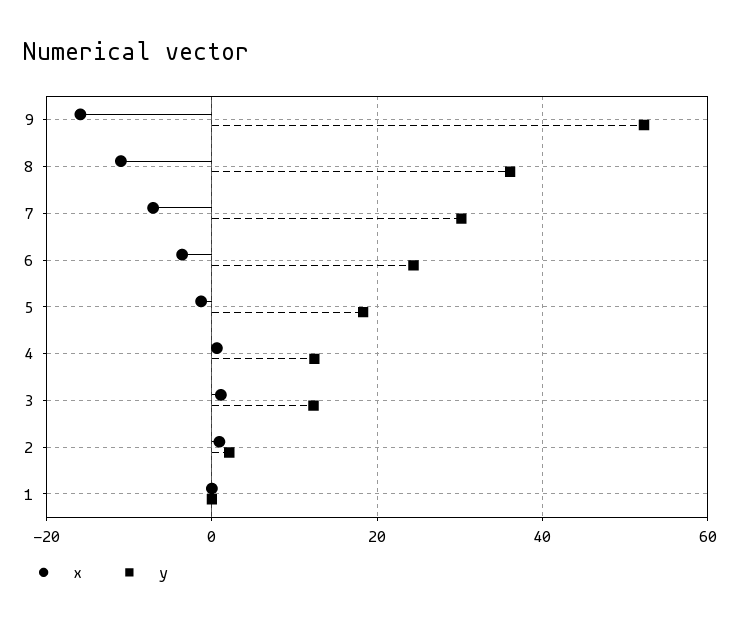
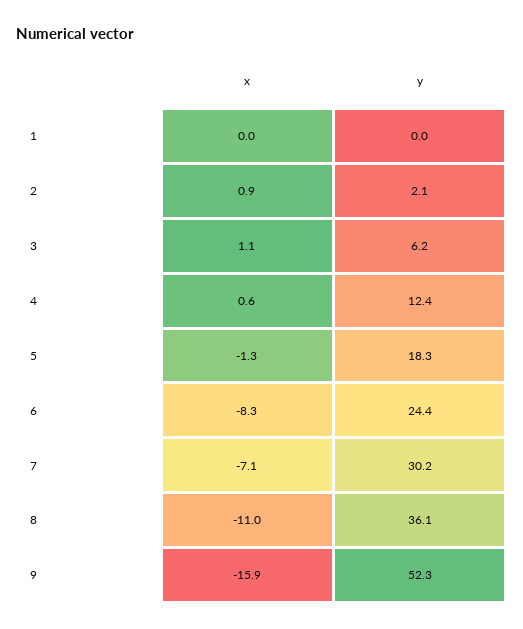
x, 6: -4 -> -8.3
y, 3: 12 -> 6.2

